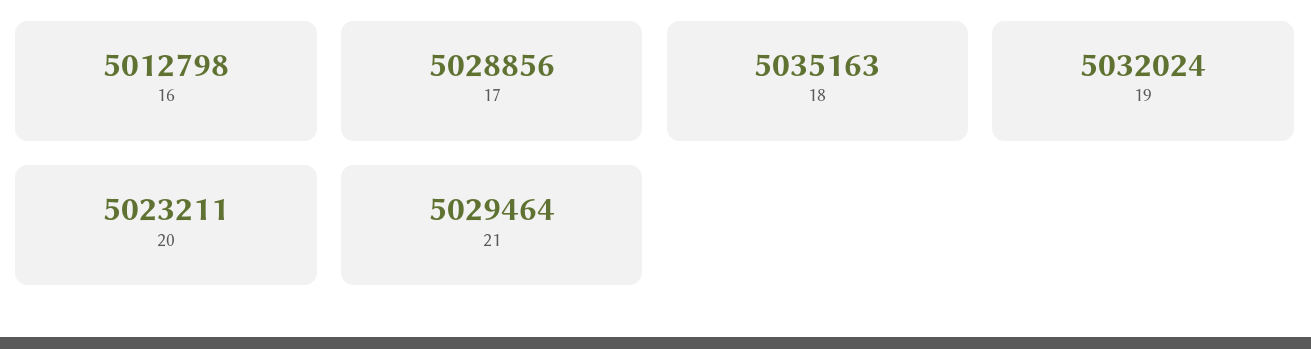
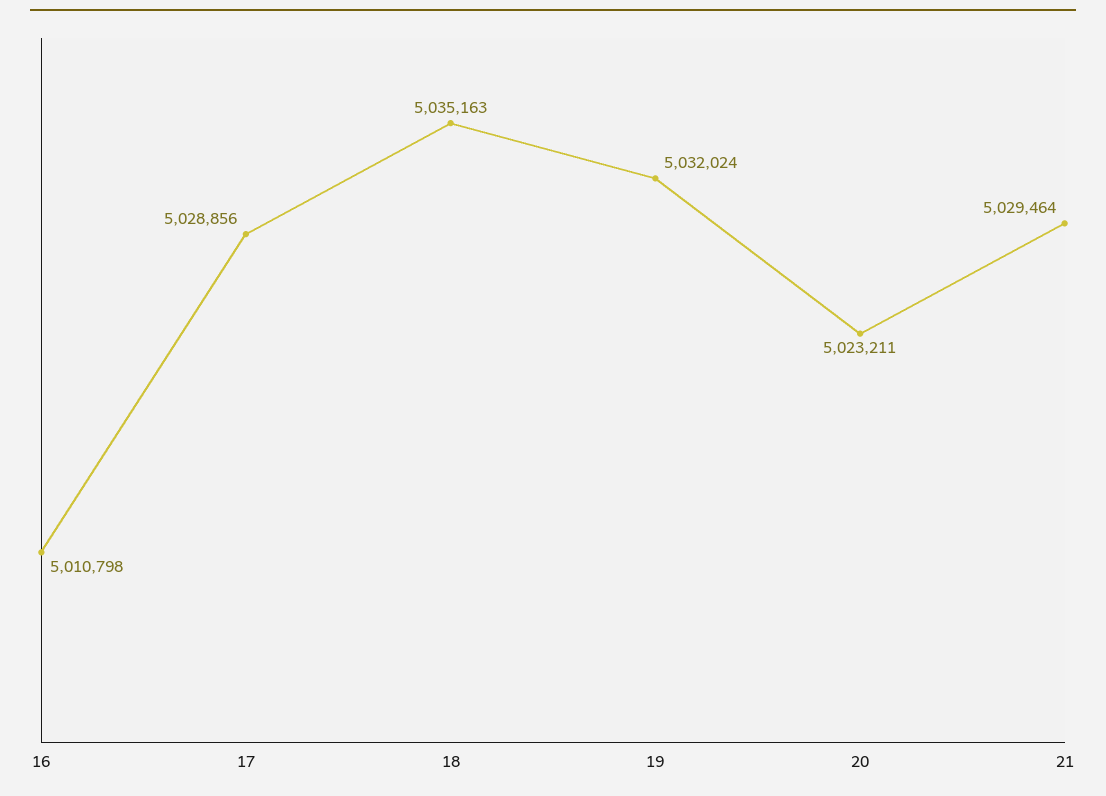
16: 5012798 -> 5010798

